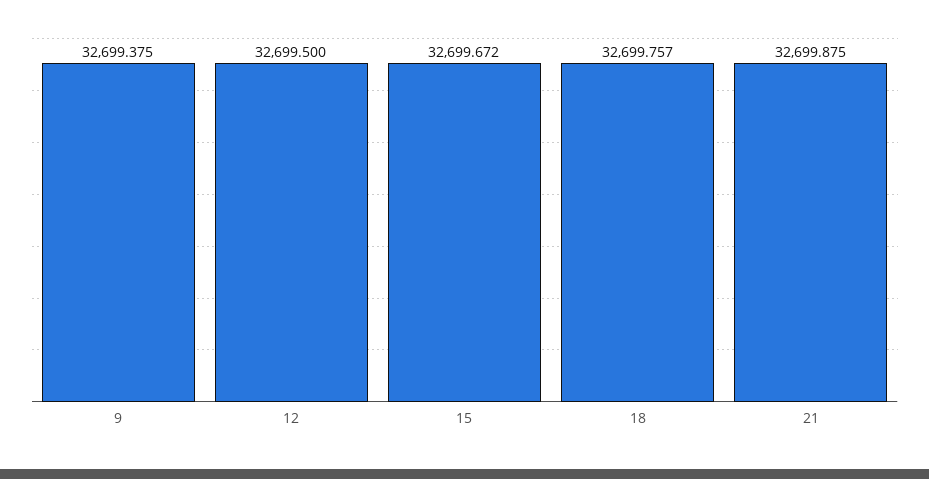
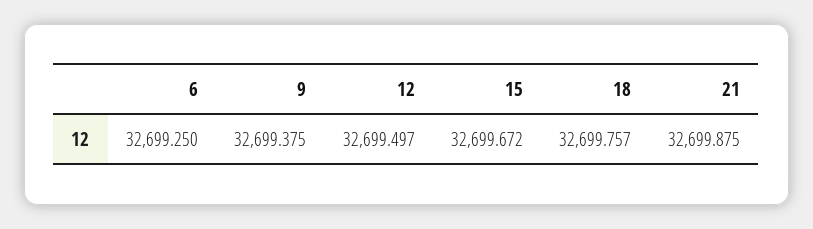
12: 32699.5 -> 32699.497
6: none -> 32699.25

